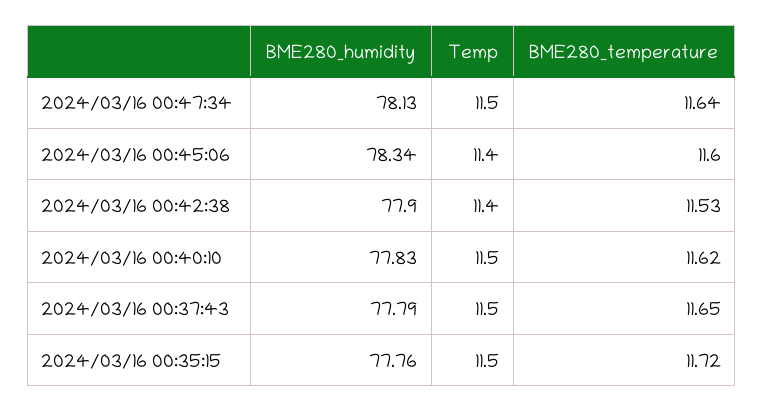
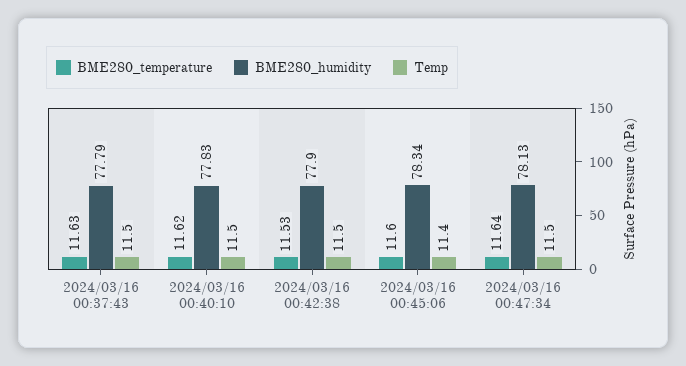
Temp, 2024/03/16 00:42:38: 11.4 -> 11.5
BME280_temperature, 2024/03/16 00:37:43: 11.65 -> 11.63
BME280_humidity, 2024/03/16 00:35:15: 77.76 -> none
Temp, 2024/03/16 00:35:15: 11.5 -> none
BME280_temperature, 2024/03/16 00:35:15: 11.72 -> none

